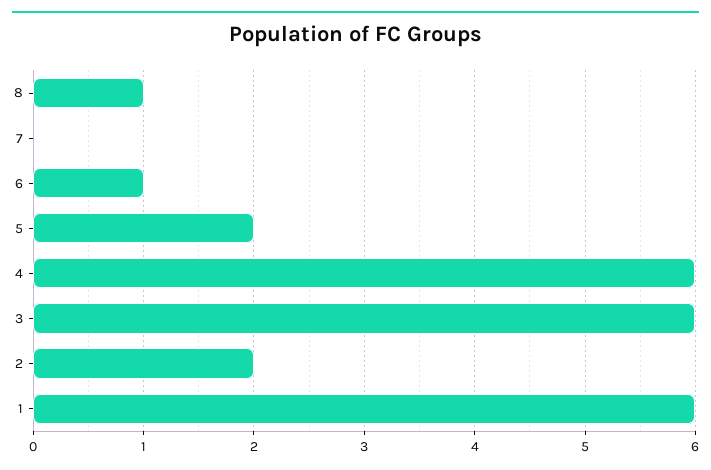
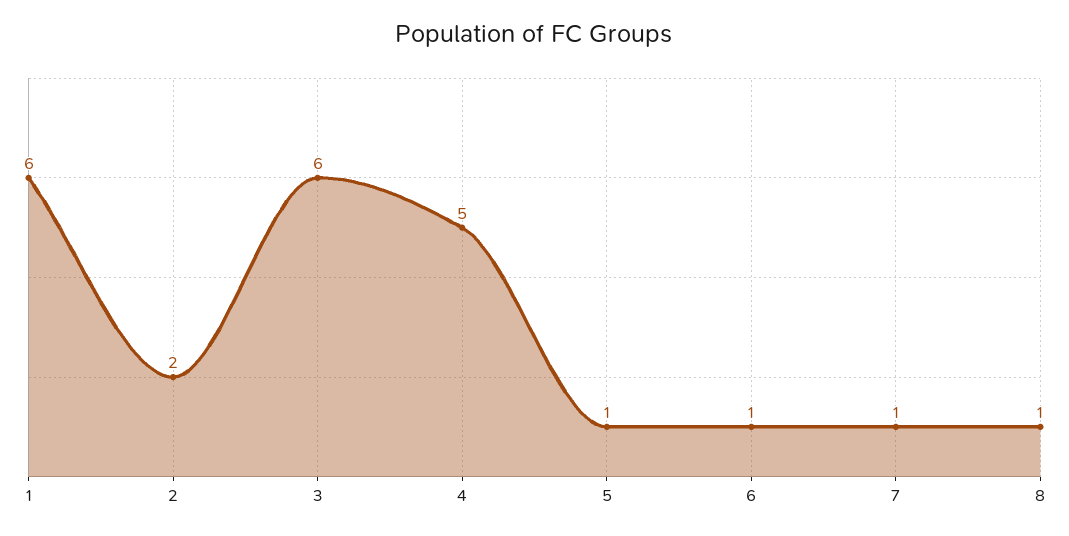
7: 0 -> 1
5: 2 -> 1
4: 6 -> 5

